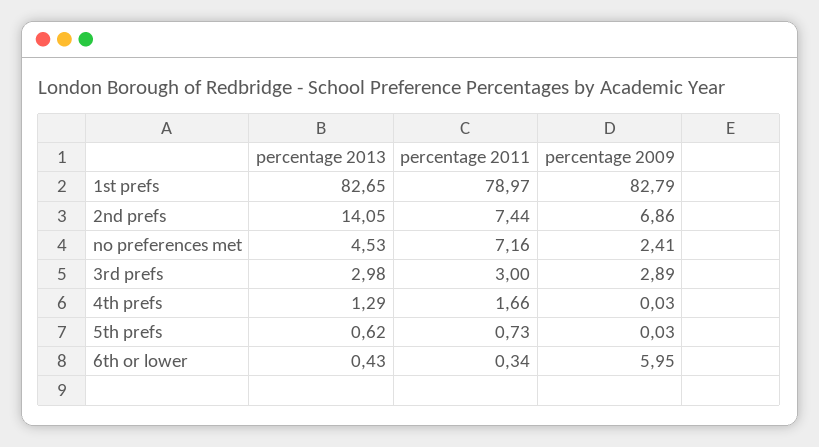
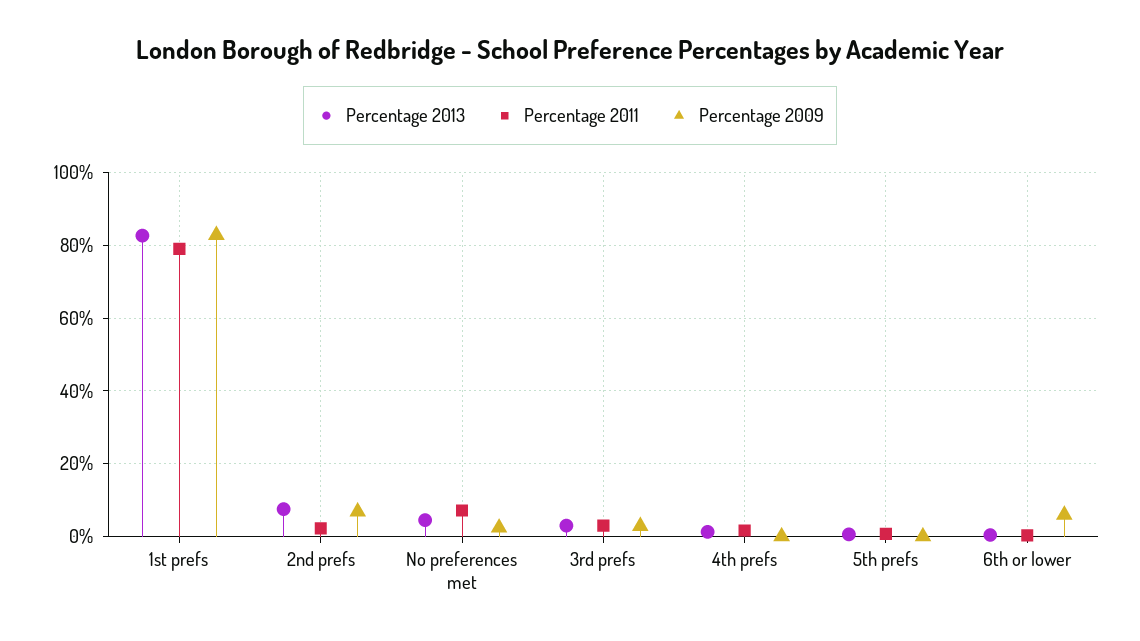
percentage 2013, 2nd prefs: 14.05 -> 8
percentage 2011, 2nd prefs: 7.44 -> 2

